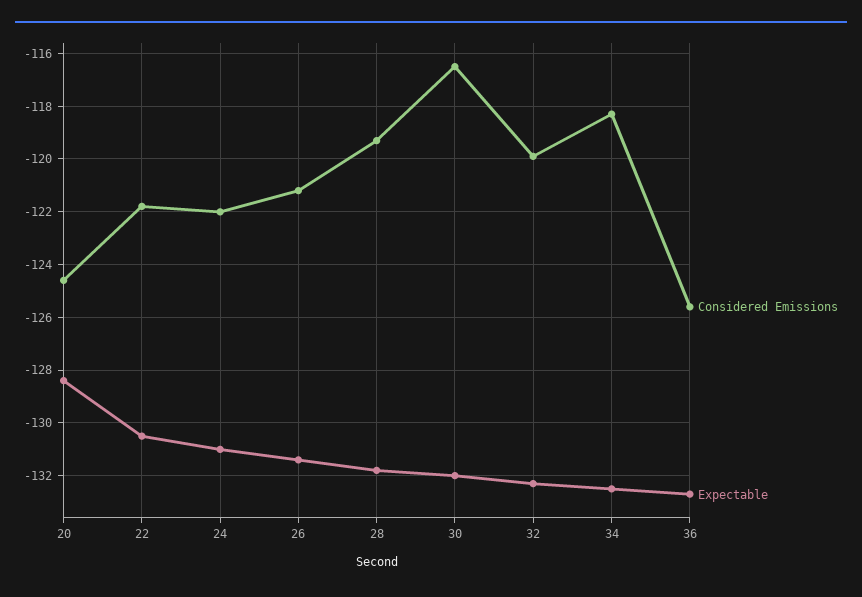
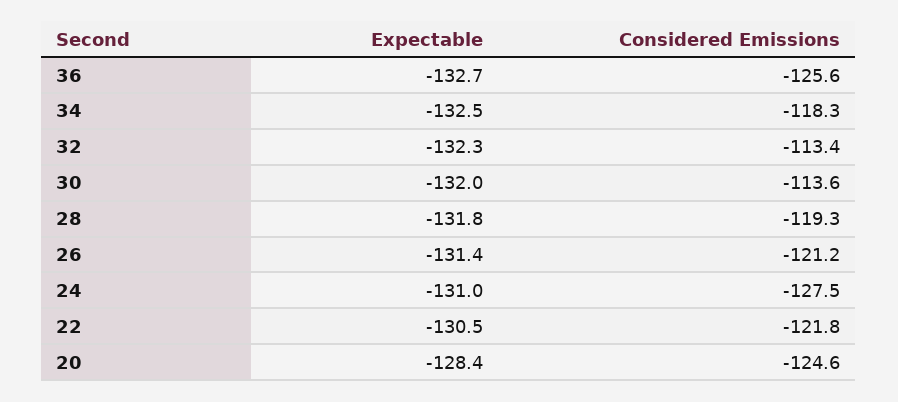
Considered Emissions, 24: -122 -> -127.5
Considered Emissions, 30: -116.5 -> -113.6
Considered Emissions, 32: -120 -> -113.4

